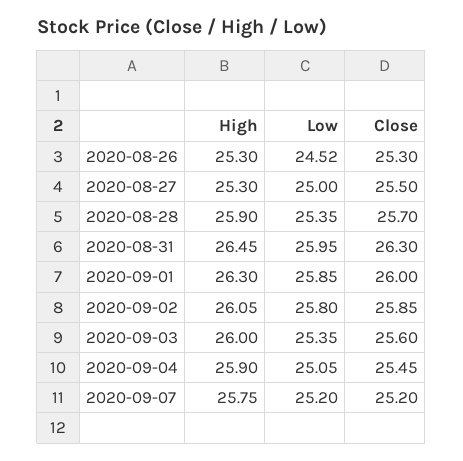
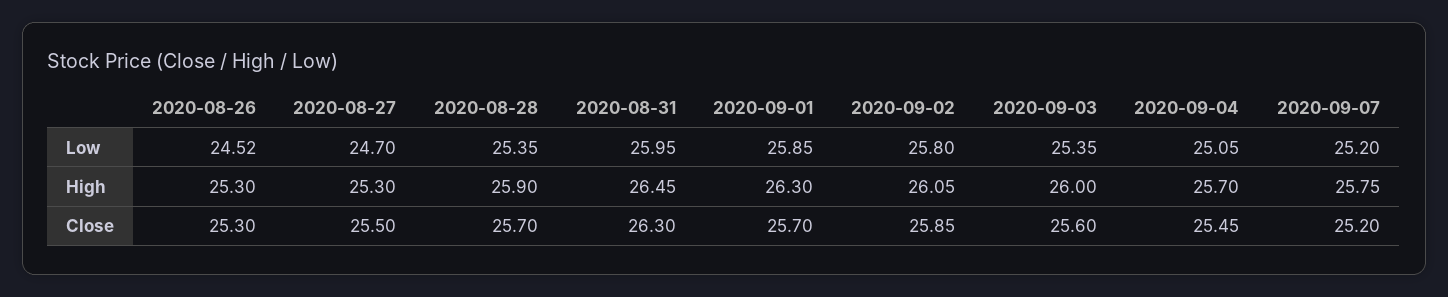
Low, 2020-08-27: 25 -> 24.7
Close, 2020-09-01: 26 -> 25.7
High, 2020-09-04: 25.9 -> 25.7

